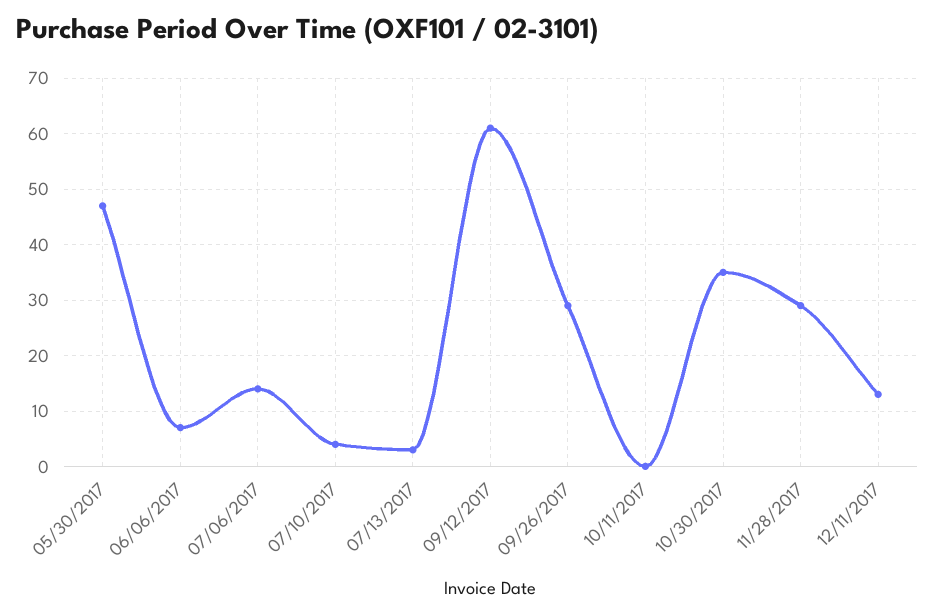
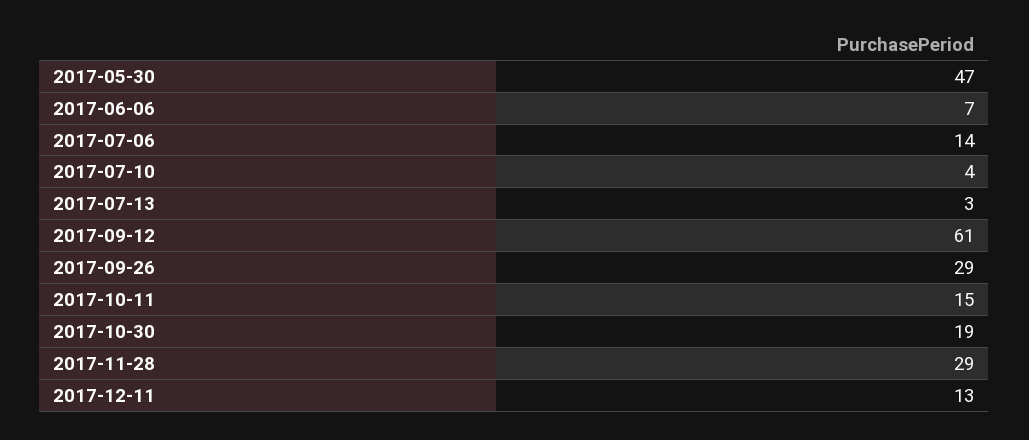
10/11/2017: 0 -> 15
10/30/2017: 35 -> 19

